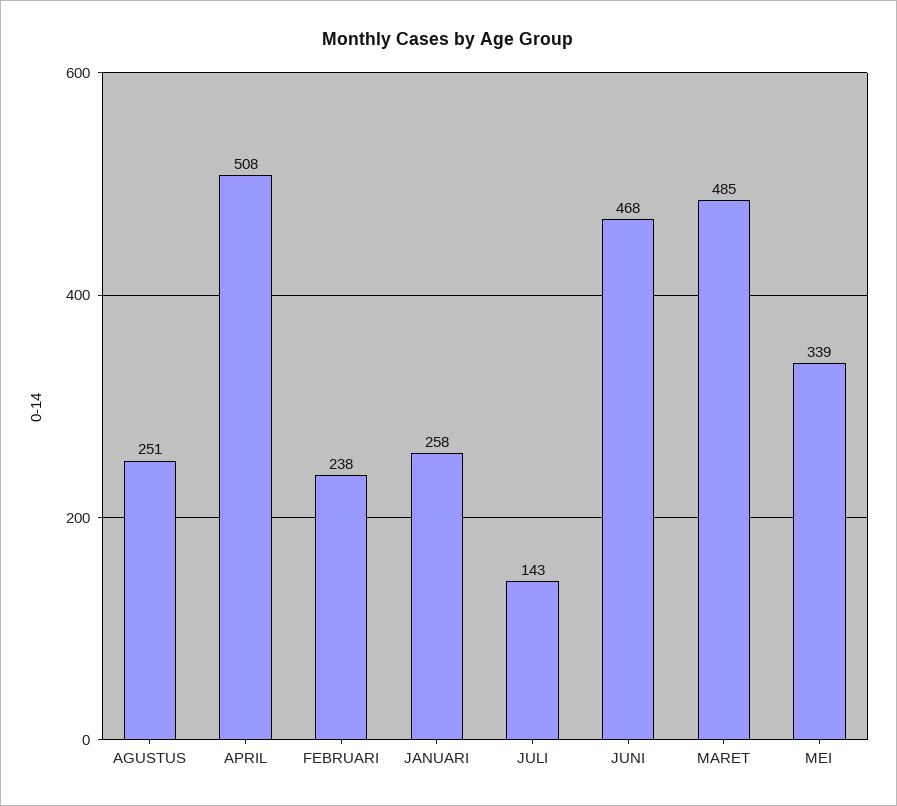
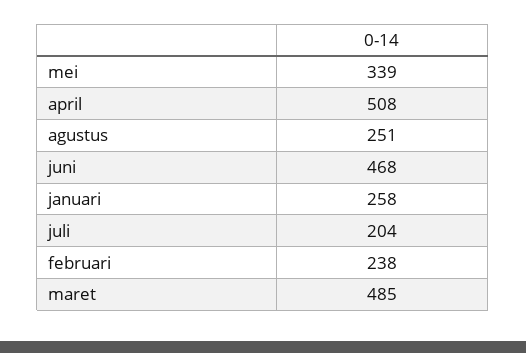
JULI: 143 -> 204

